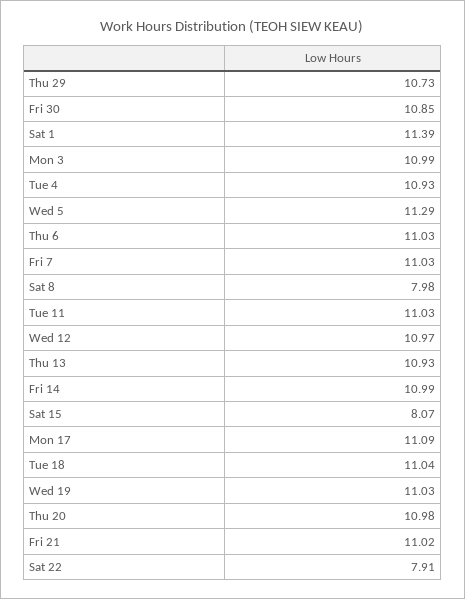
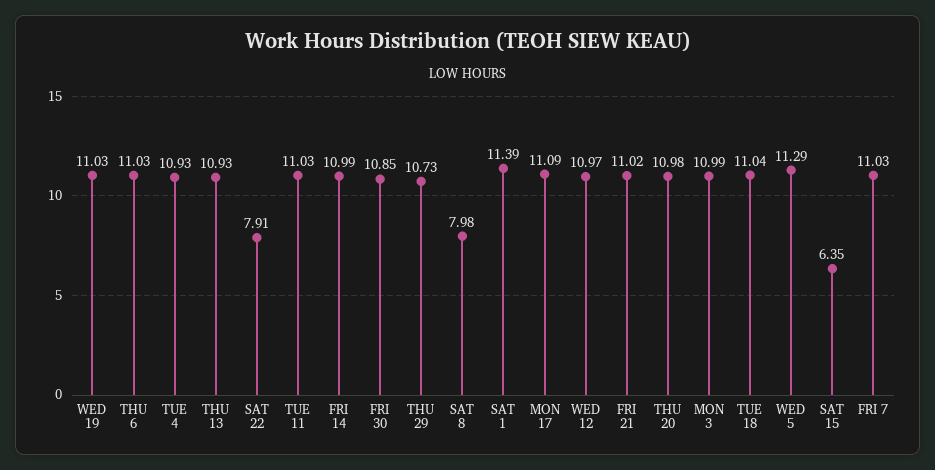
Sat 15: 8.07 -> 6.35

